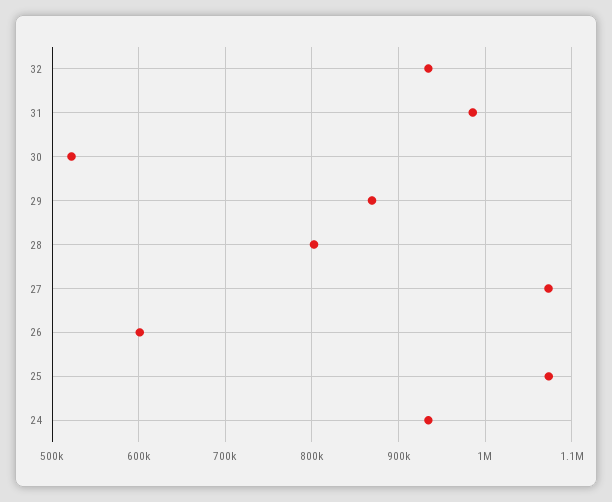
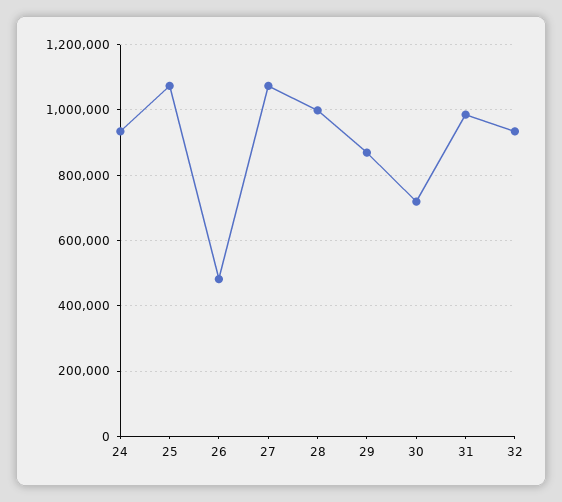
30: 520000 -> 720000
28: 800000 -> 1000000
26: 600000 -> 480000

